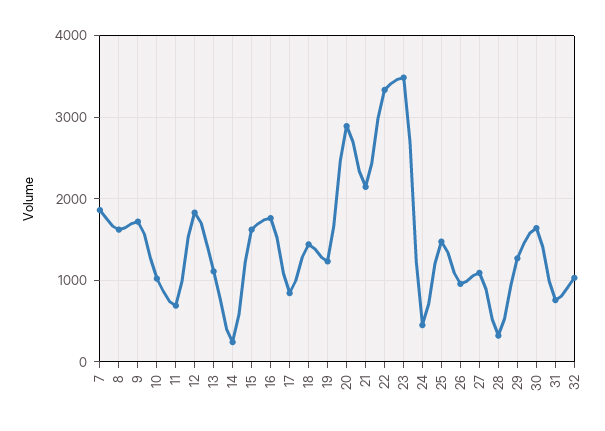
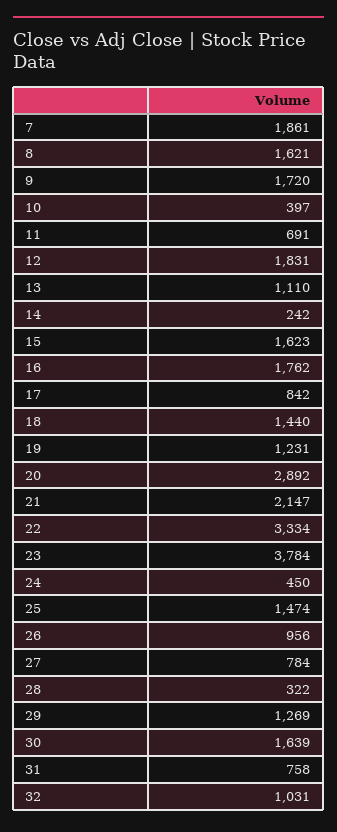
10: 1000 -> 397
23: 3500 -> 3784
27: 1100 -> 784

